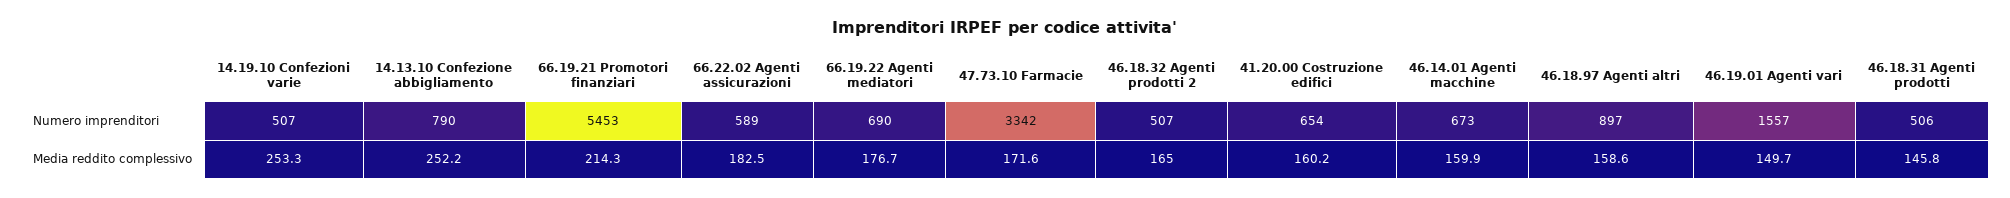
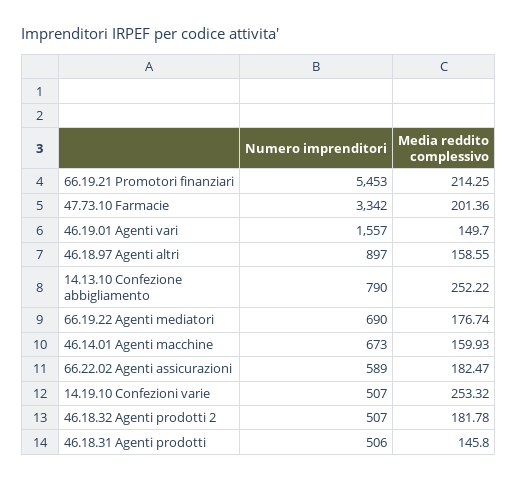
41.20.00 Costruzione edifici, Numero imprenditori: 654 -> none
47.73.10 Farmacie, Media reddito complessivo: 171.6 -> 201.36
46.18.32 Agenti prodotti 2, Media reddito complessivo: 165 -> 181.78
41.20.00 Costruzione edifici, Media reddito complessivo: 160.2 -> none

